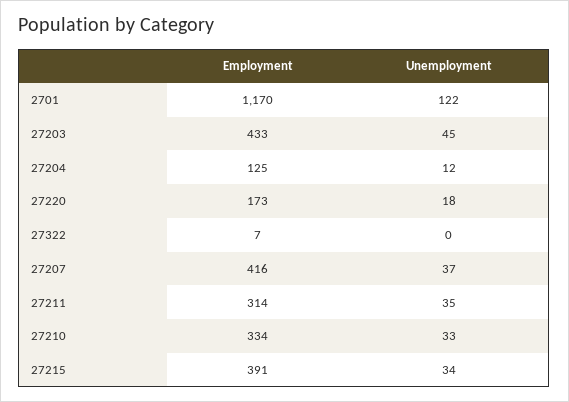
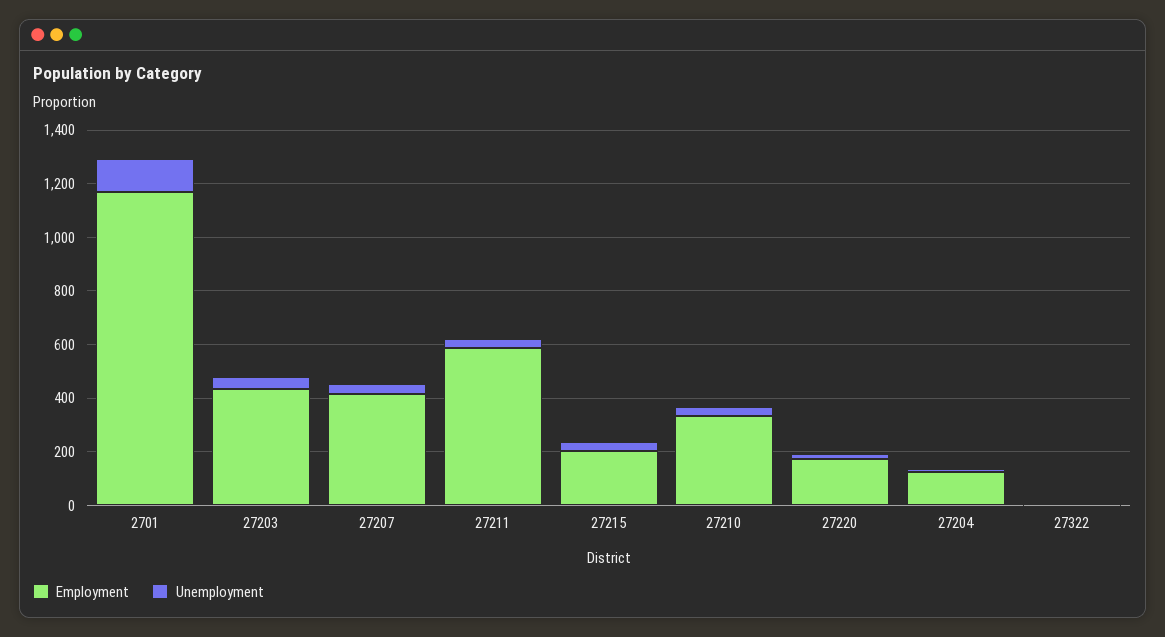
Employment, 27211: 314 -> 600
Employment, 27215: 391 -> 200

